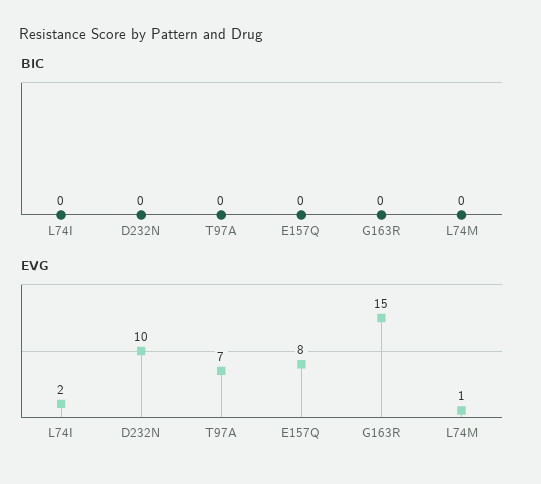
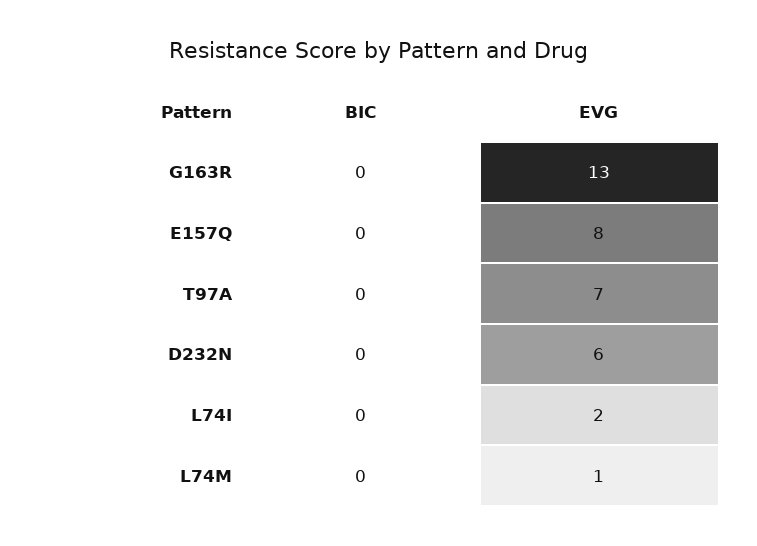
EVG, D232N: 10 -> 6
EVG, G163R: 15 -> 13

